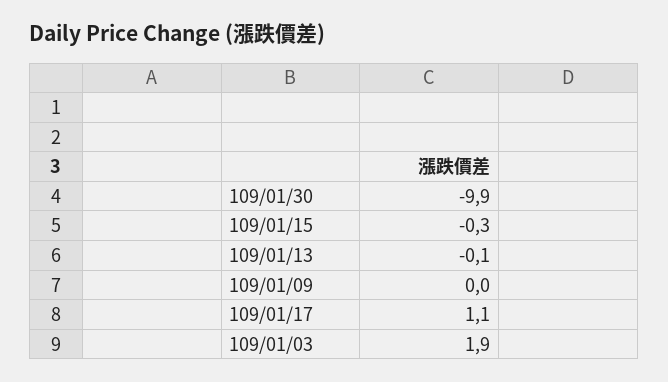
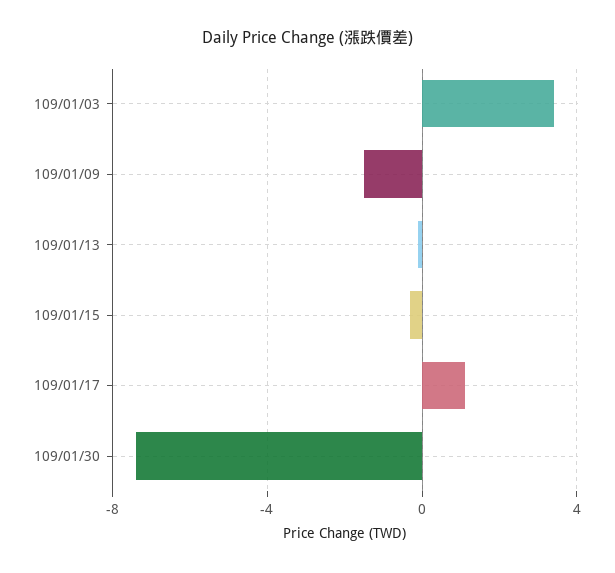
109/01/30: -9.9 -> -7.5
109/01/09: 0 -> -1.5
109/01/03: 1.9 -> 3.5

